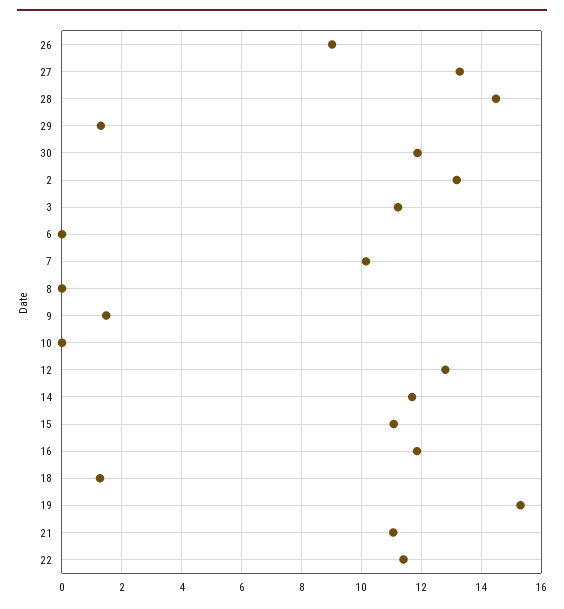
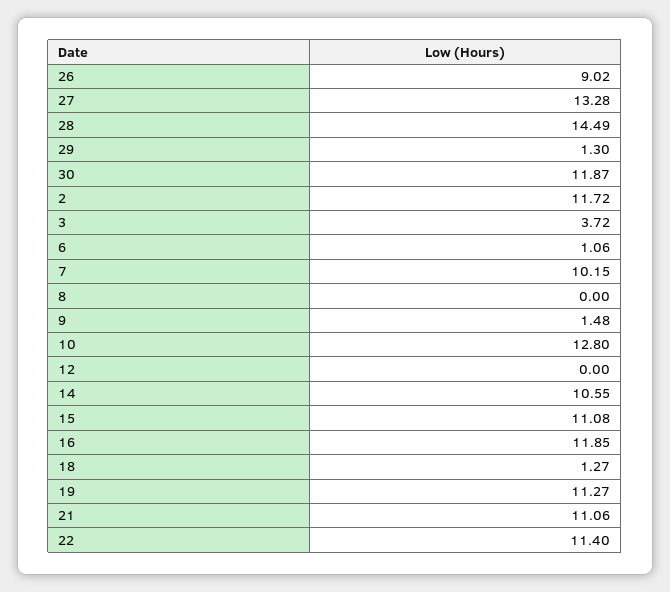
2: 13.25 -> 11.72
3: 11.25 -> 3.72
6: 0 -> 1.06
10: 0 -> 12.8
12: 12.75 -> 0
14: 11.75 -> 10.55
19: 15.25 -> 11.27

